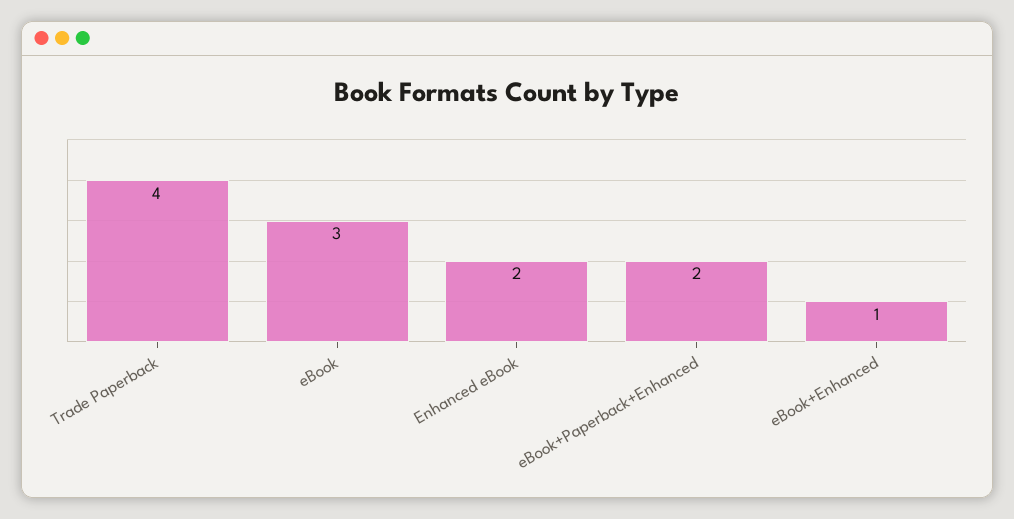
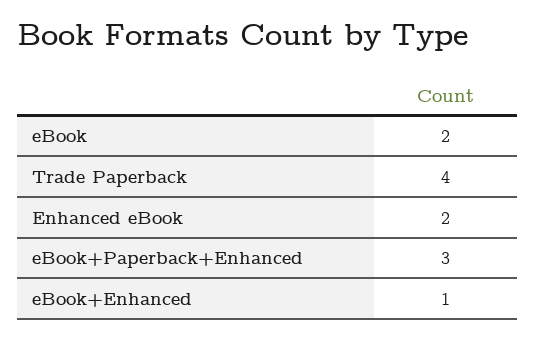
eBook: 3 -> 2
eBook+Paperback+Enhanced: 2 -> 3

